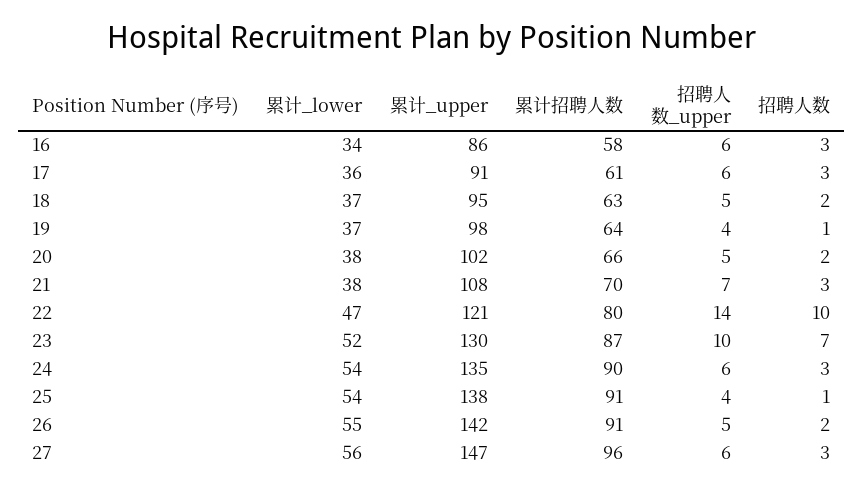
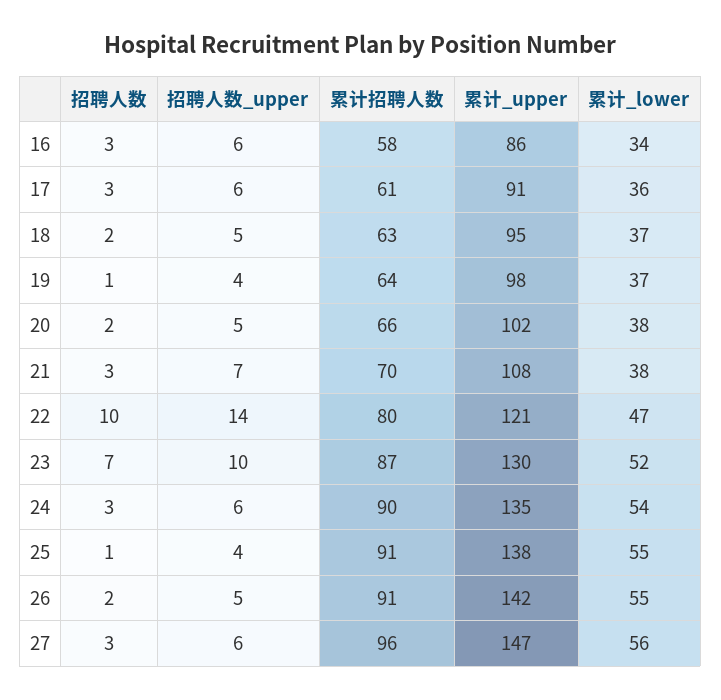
累计_lower, 25: 54 -> 55

